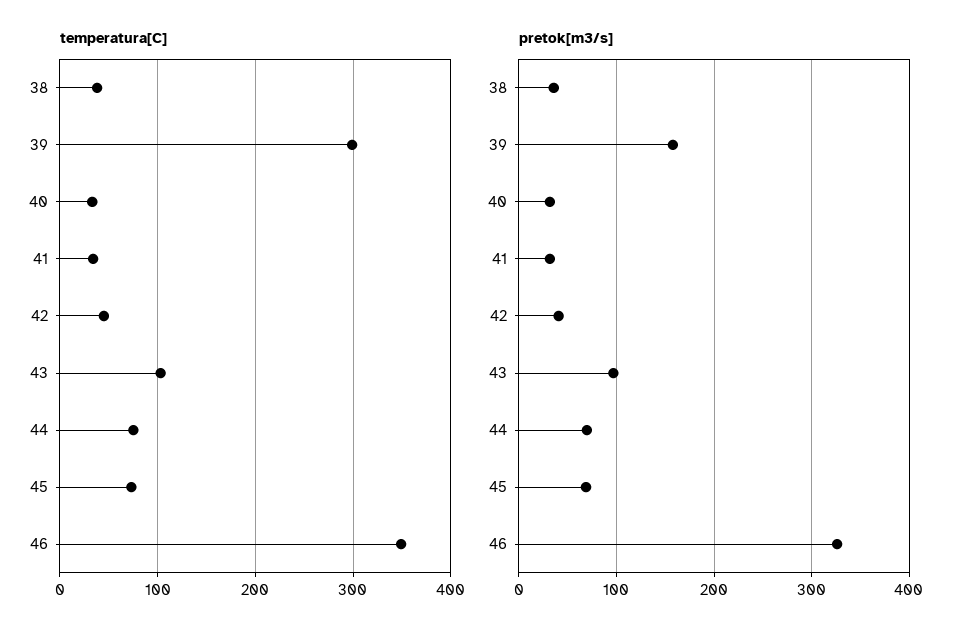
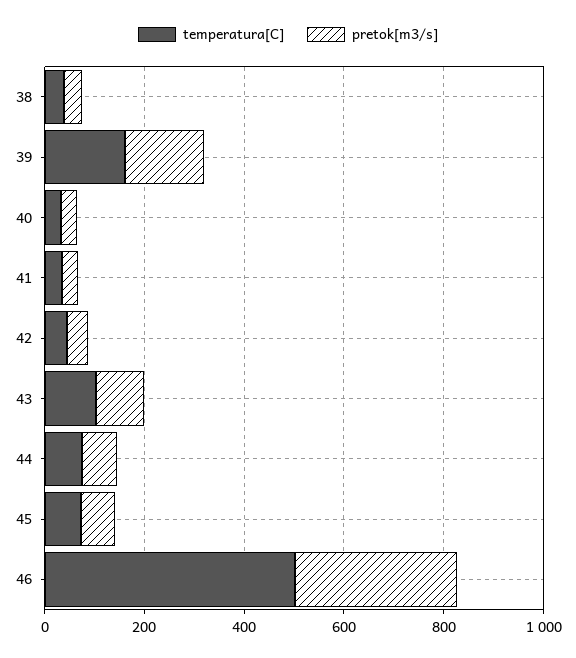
temperatura[C], 39: 300 -> 150
temperatura[C], 46: 350 -> 500

